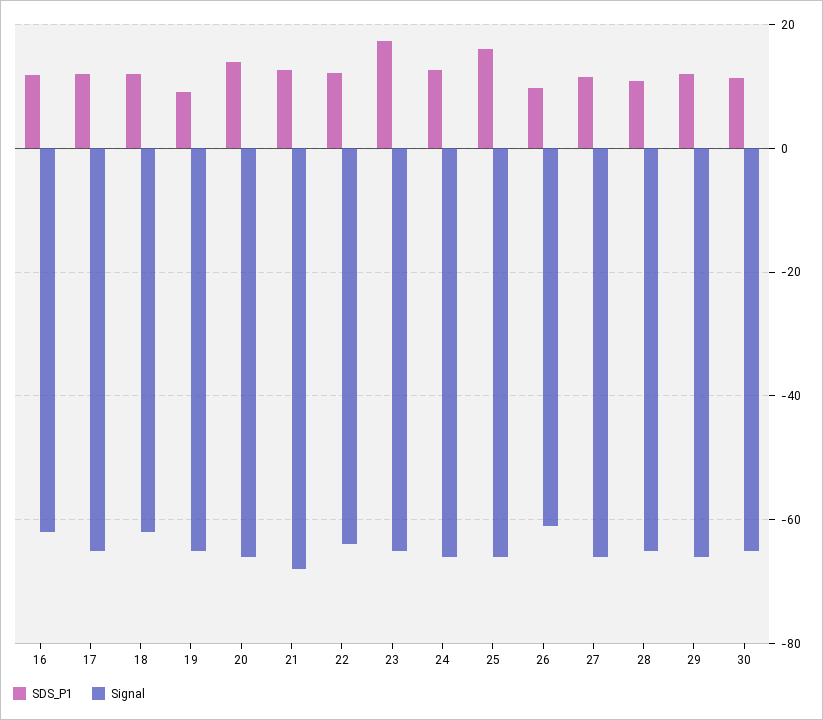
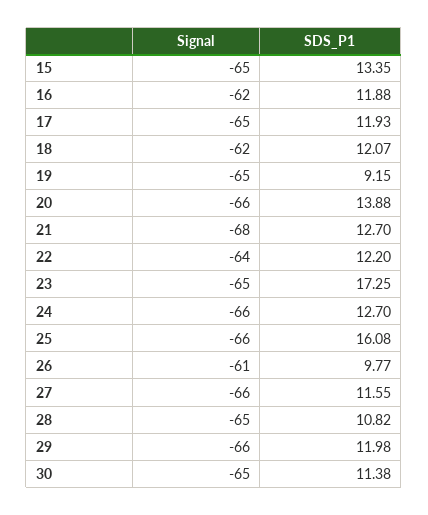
Signal, 15: none -> -65
SDS_P1, 15: none -> 13.35

